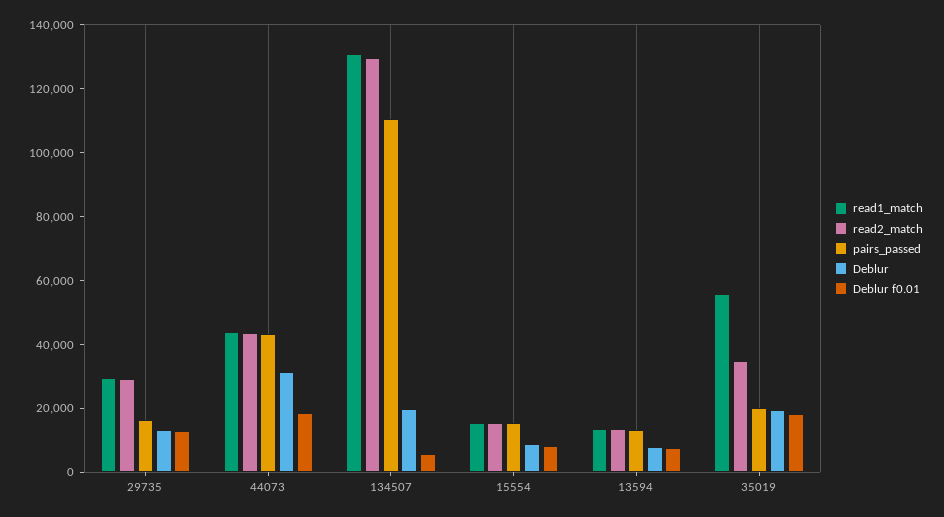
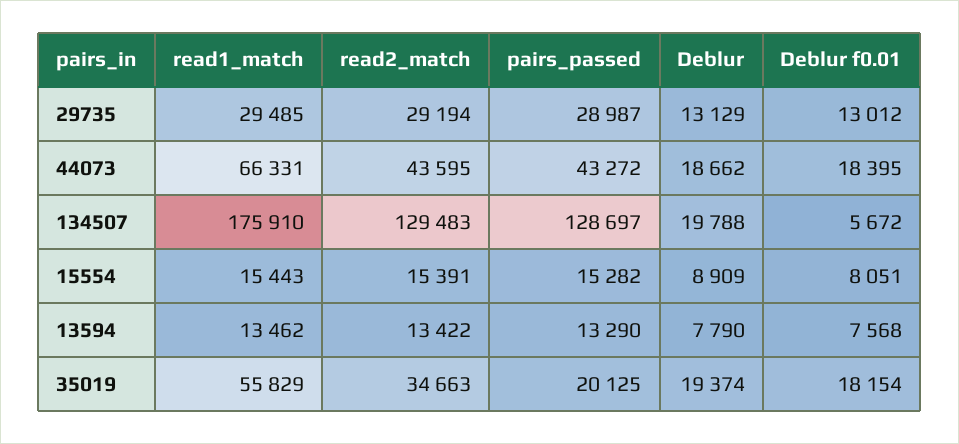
pairs_passed, 29735: 15000 -> 28987
read1_match, 44073: 45000 -> 66331
Deblur, 44073: 30000 -> 18662
read1_match, 134507: 130000 -> 175910
pairs_passed, 134507: 110000 -> 128697

